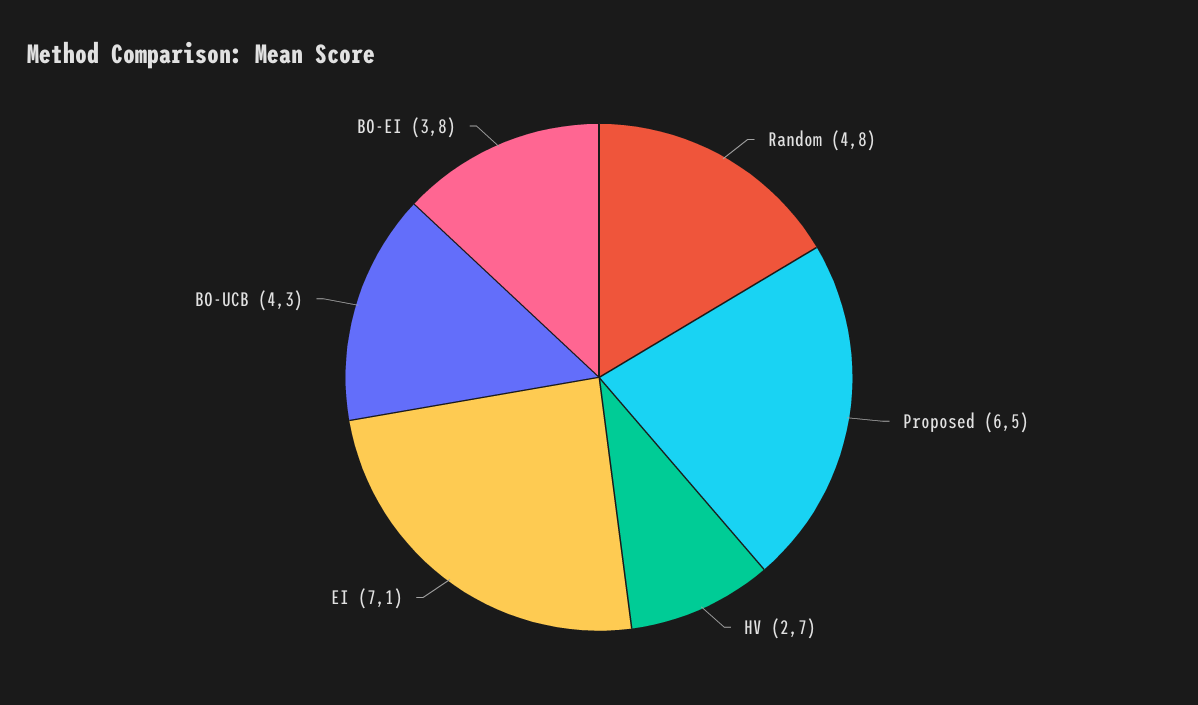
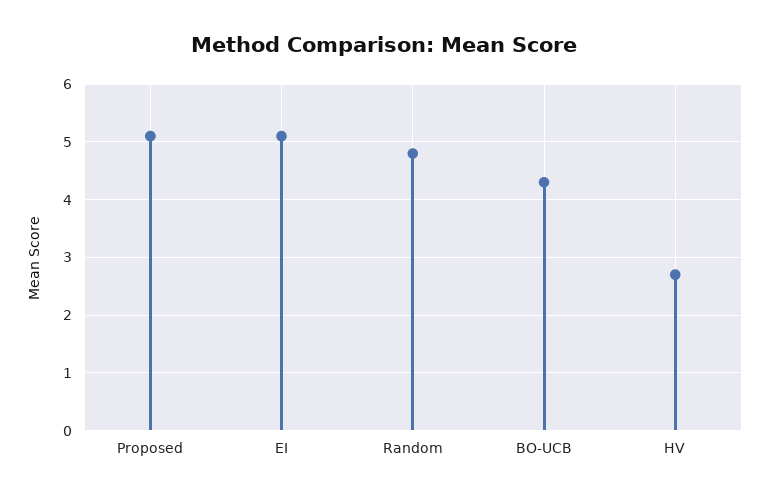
Proposed: 6.5 -> 5
EI: 7.1 -> 5
BO-EI: 3.8 -> none

